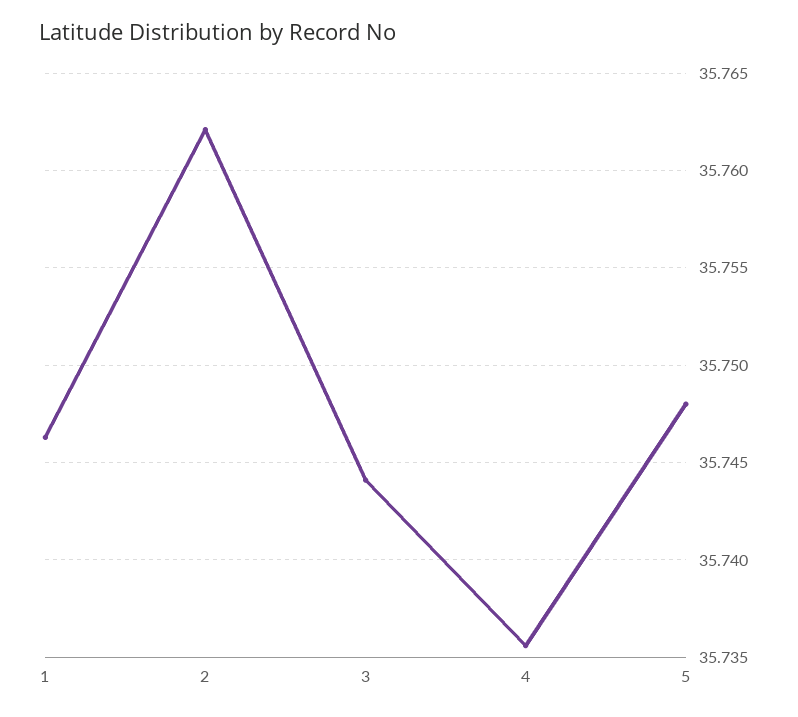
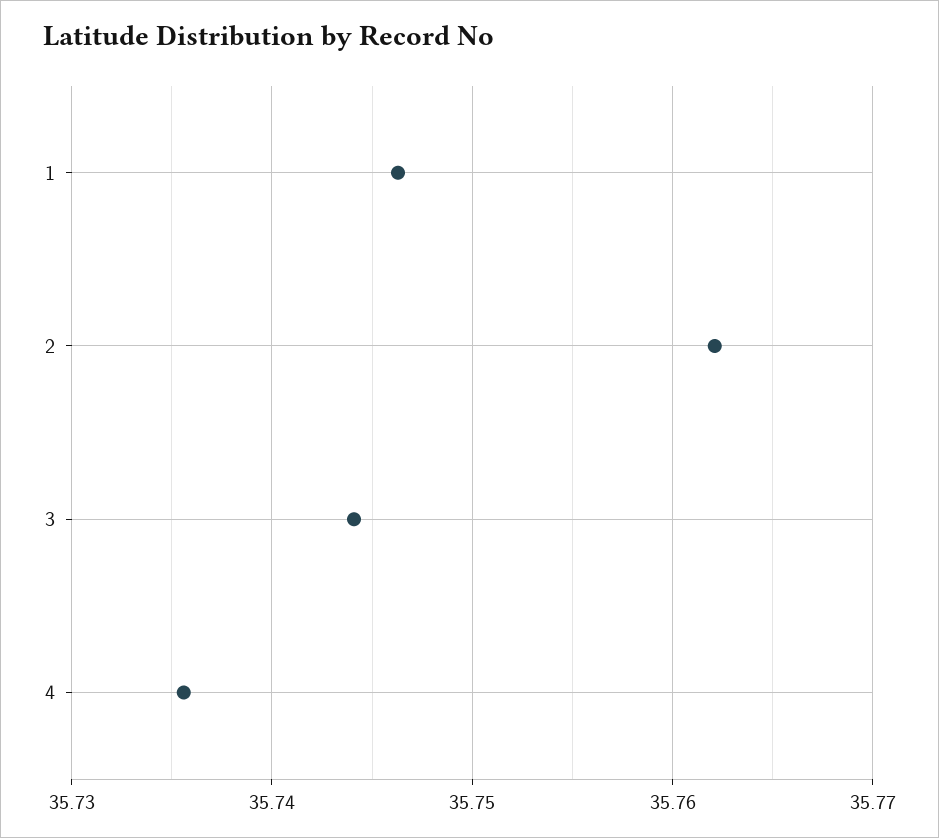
5: 35.748 -> none

